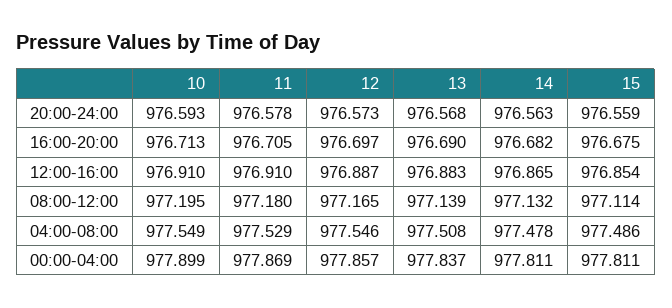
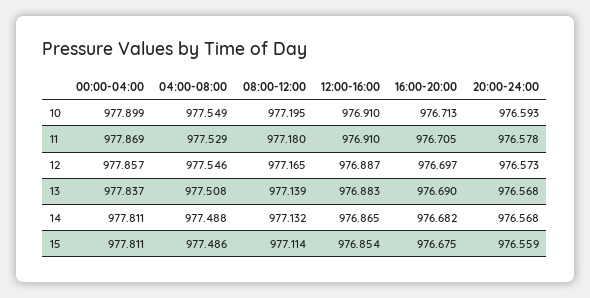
14, 20:00-24:00: 976.563 -> 976.568
14, 04:00-08:00: 977.478 -> 977.488

